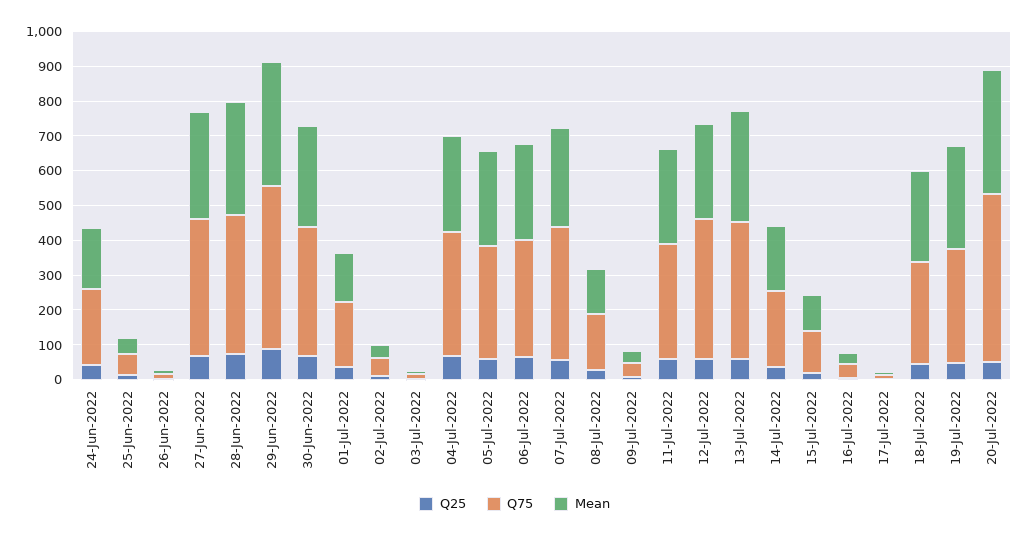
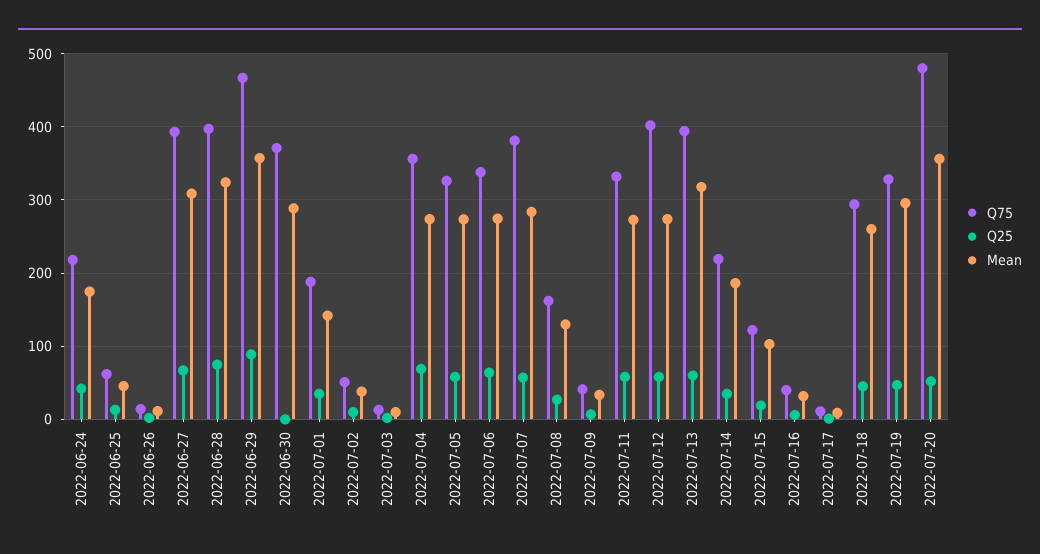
Q25, 30-Jun-2022: 75 -> 0

